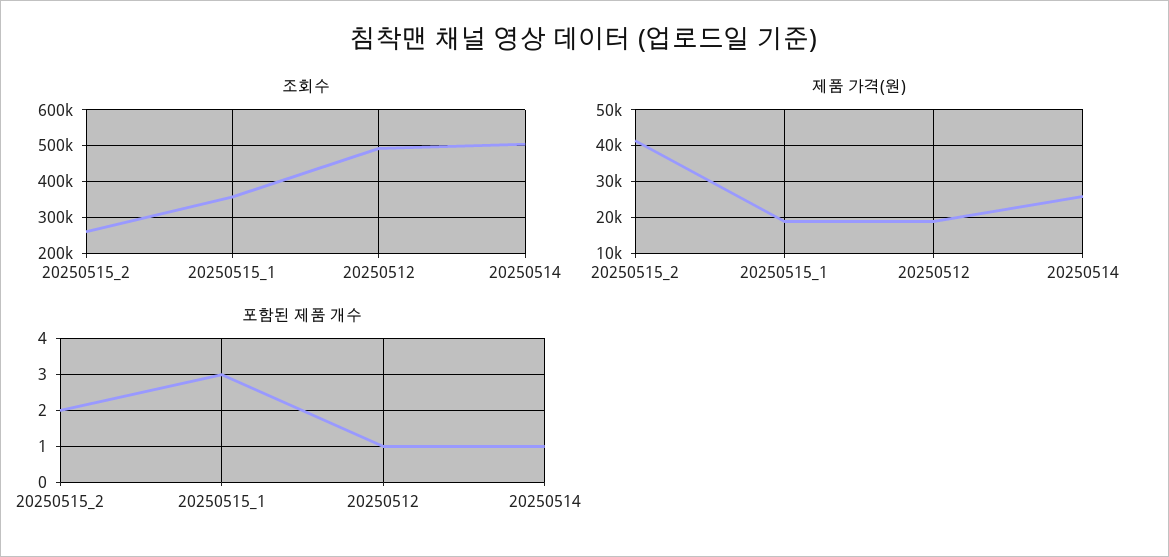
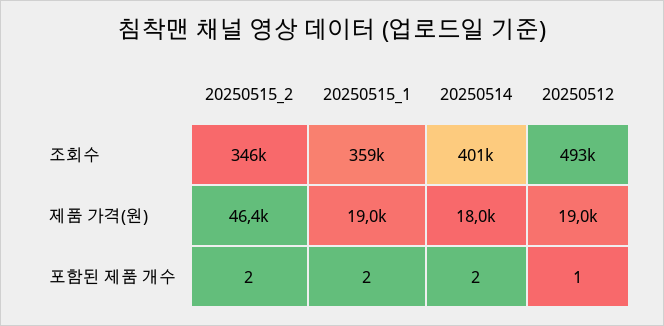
조회수, 20250515_2: 260000 -> 346000
조회수, 20250514: 500000 -> 401000
제품 가격(원), 20250515_2: 42000 -> 46400
제품 가격(원), 20250514: 26000 -> 18000
포함된 제품 개수, 20250515_1: 3 -> 2
포함된 제품 개수, 20250514: 1 -> 2

